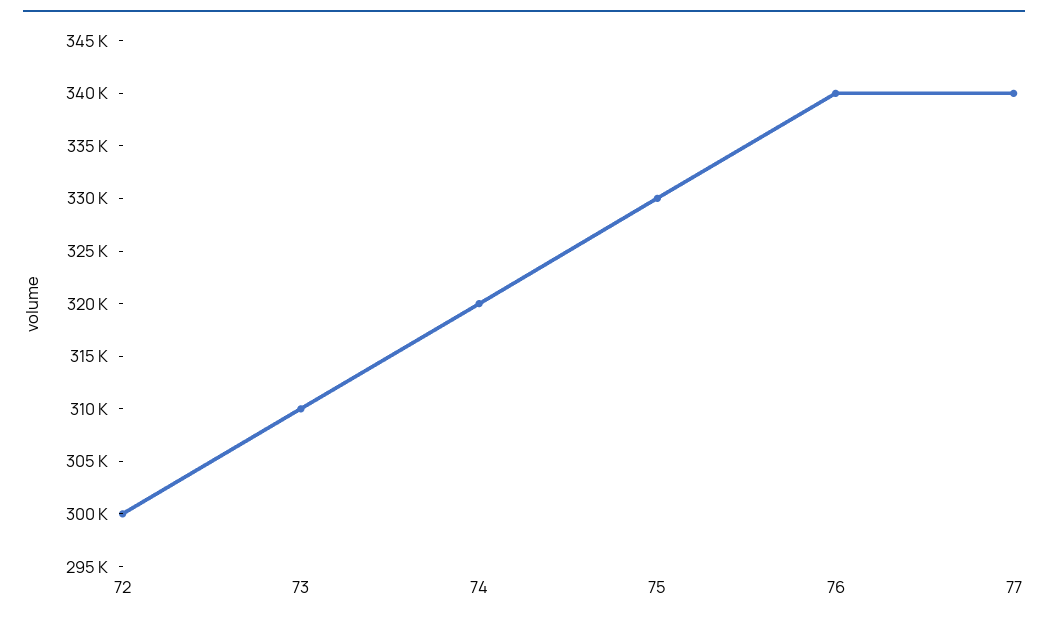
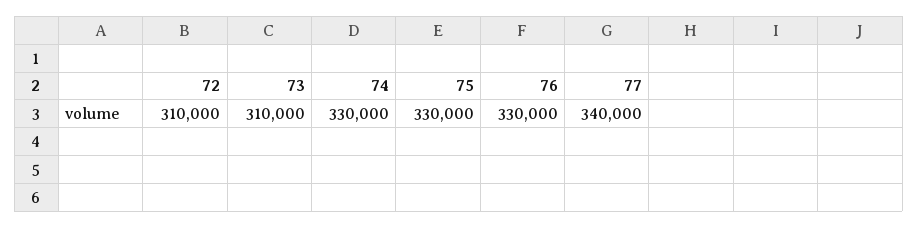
72: 300000 -> 310000
74: 320000 -> 330000
76: 340000 -> 330000

